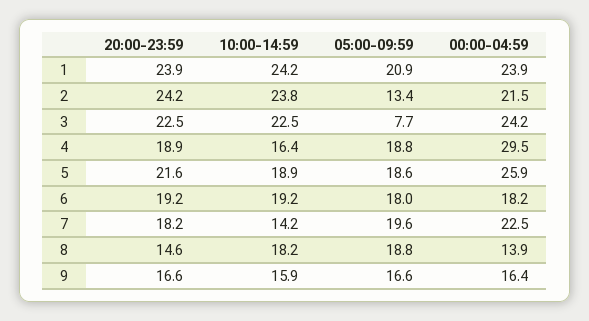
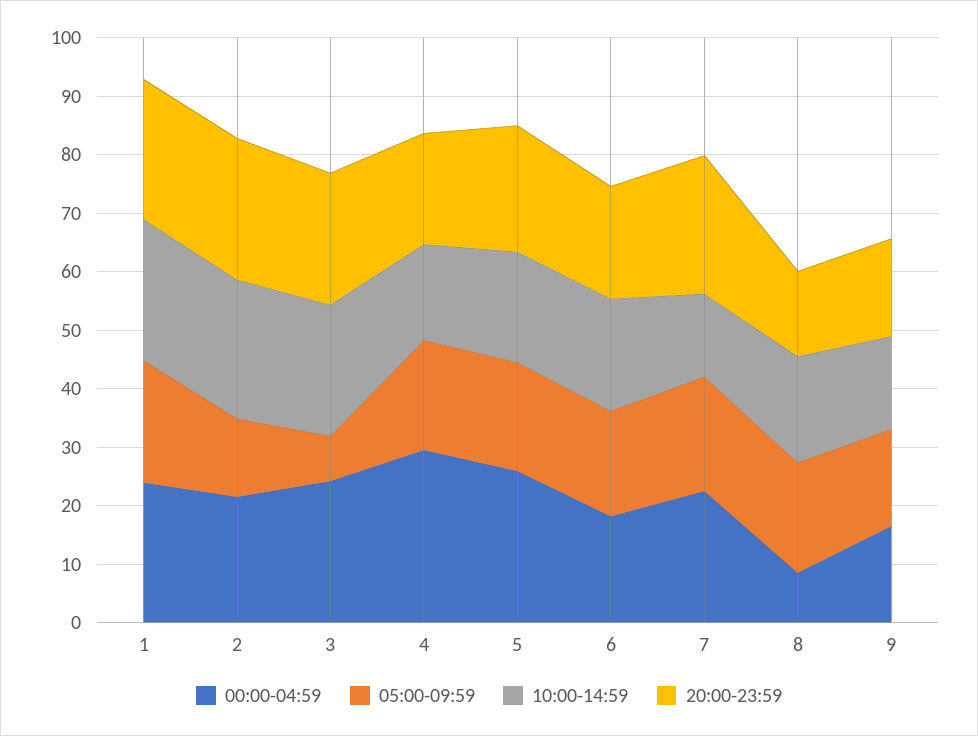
20:00-23:59, 7: 18.2 -> 24
00:00-04:59, 8: 13.9 -> 8

